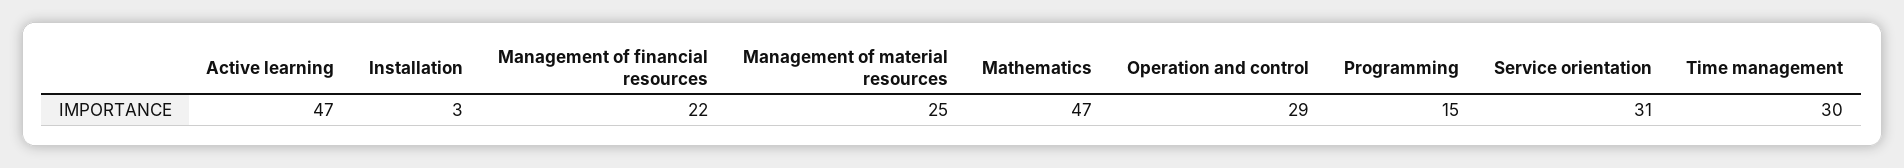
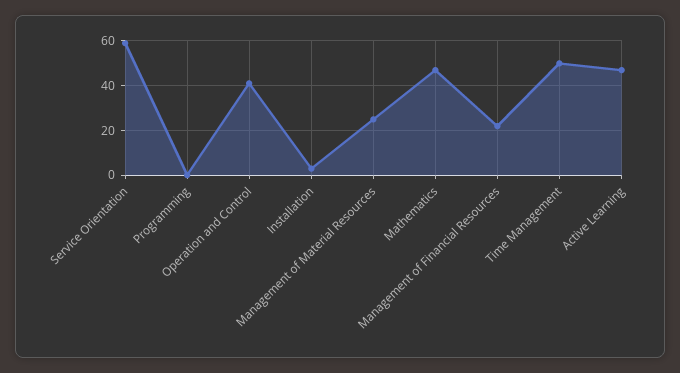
Operation and control: 29 -> 40
Programming: 15 -> 0
Service orientation: 31 -> 60
Time management: 30 -> 50

